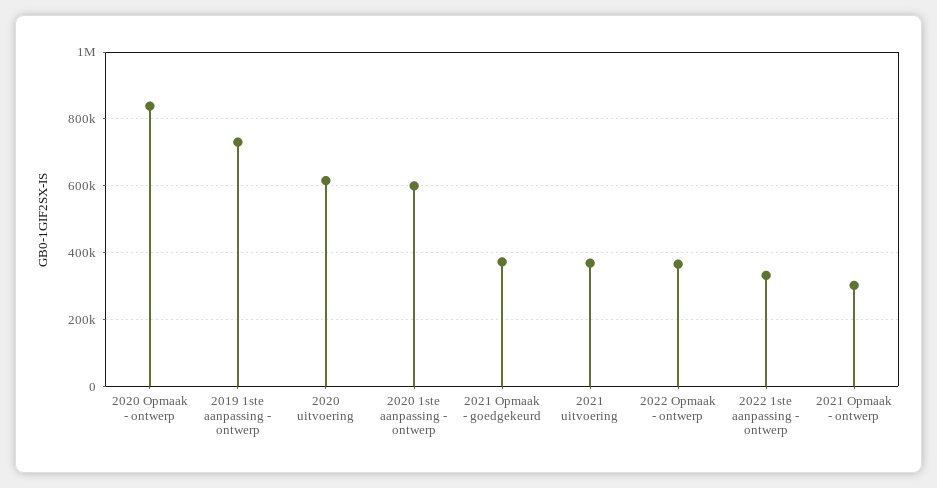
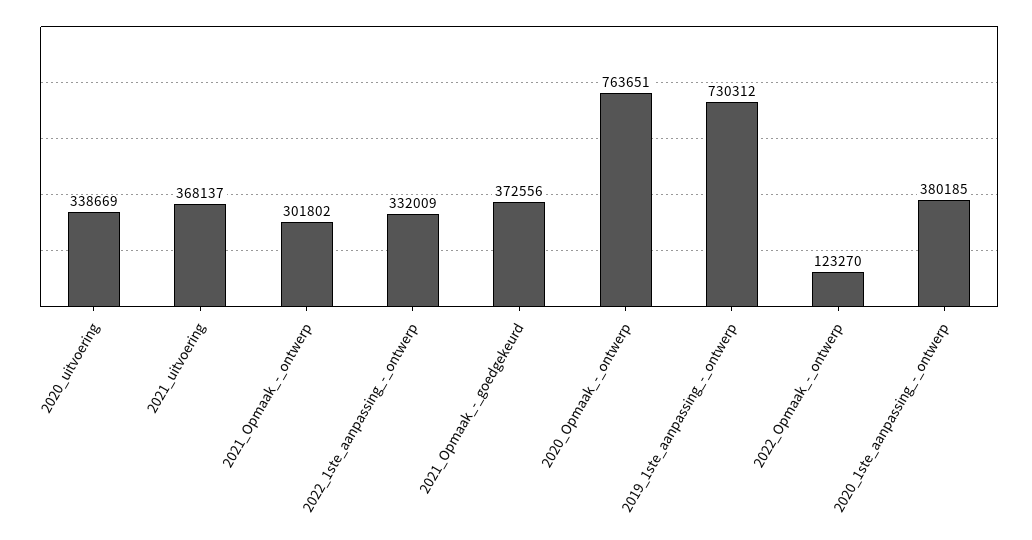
2020 Opmaak - ontwerp: 840000 -> 763651
2020 uitvoering: 620000 -> 338669
2020 1ste aanpassing - ontwerp: 600000 -> 380185
2022 Opmaak - ontwerp: 360000 -> 123270

